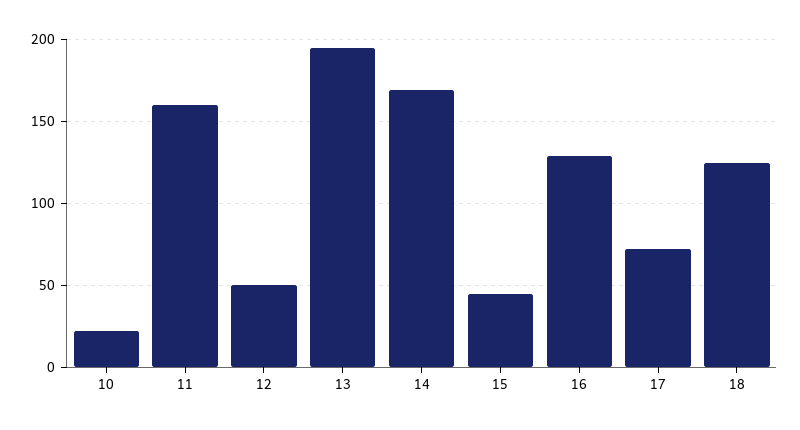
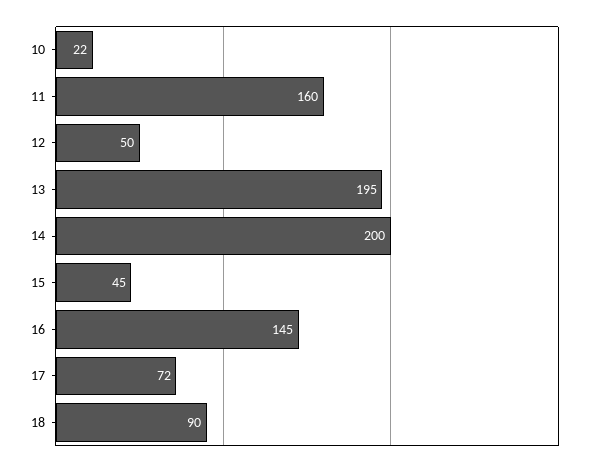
14: 170 -> 200
16: 130 -> 145
18: 125 -> 90

